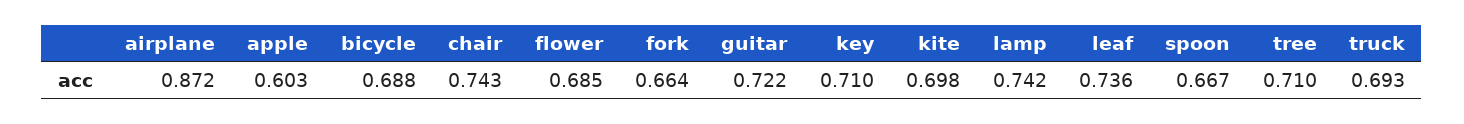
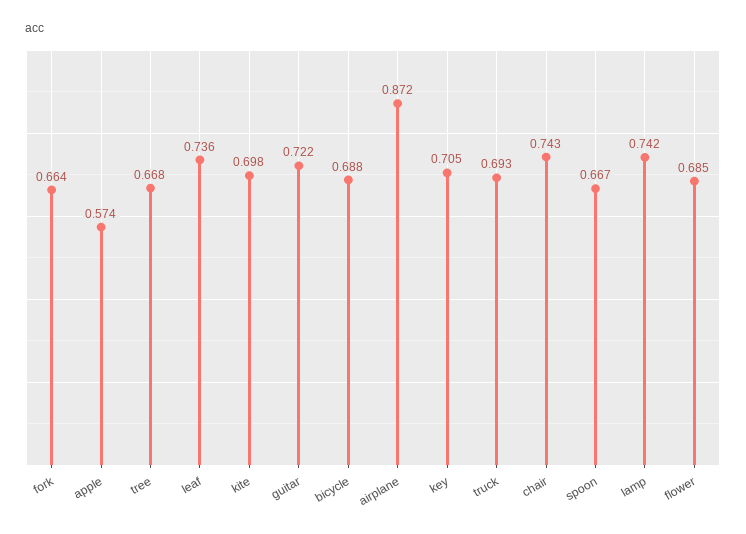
apple: 0.603 -> 0.574
key: 0.71 -> 0.705
tree: 0.71 -> 0.668

